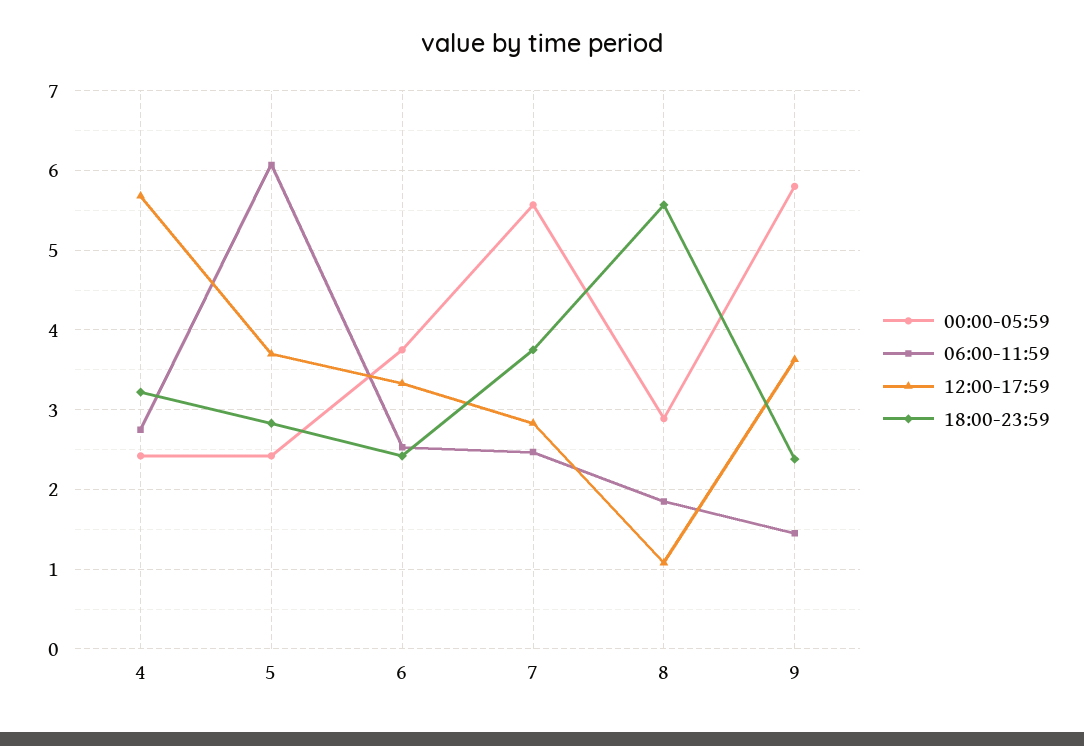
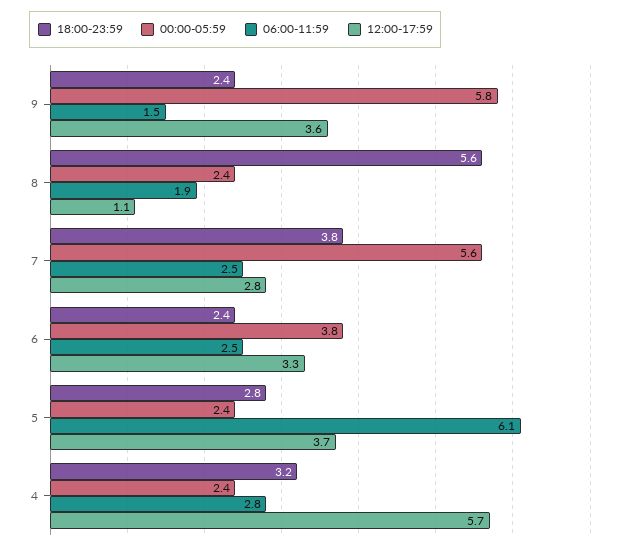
00:00-05:59, 8: 2.9 -> 2.4

